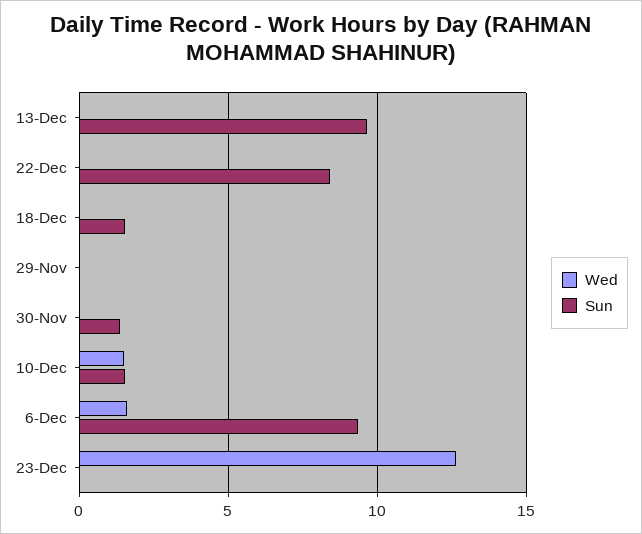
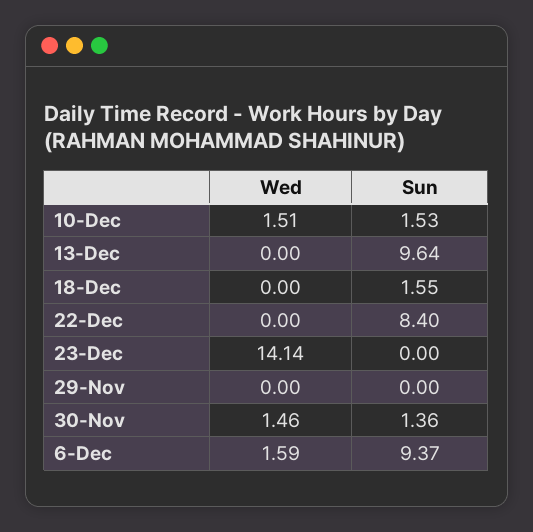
Wed, 30-Nov: 0 -> 1.46
Wed, 23-Dec: 12.5 -> 14.14

